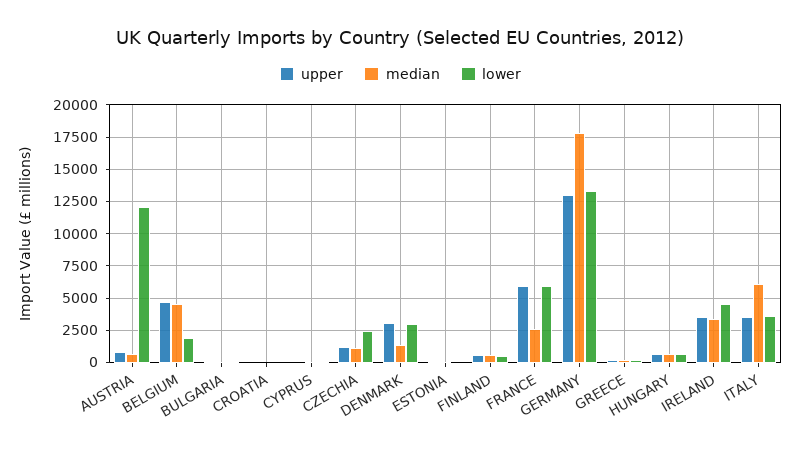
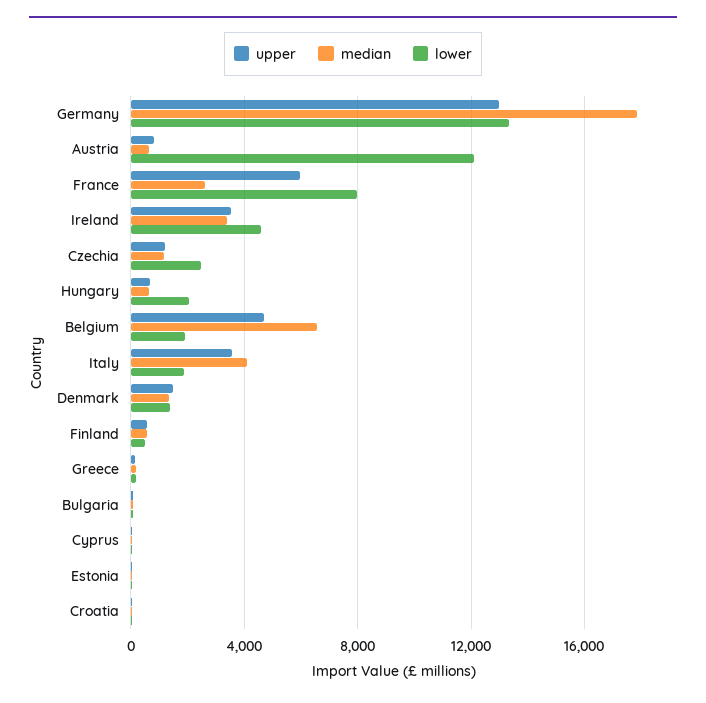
median, BELGIUM: 4500 -> 6500
upper, DENMARK: 3000 -> 1500
lower, DENMARK: 3000 -> 1500
lower, FRANCE: 6000 -> 8000
lower, HUNGARY: 500 -> 2000
median, ITALY: 6000 -> 4000
lower, ITALY: 3500 -> 2000

